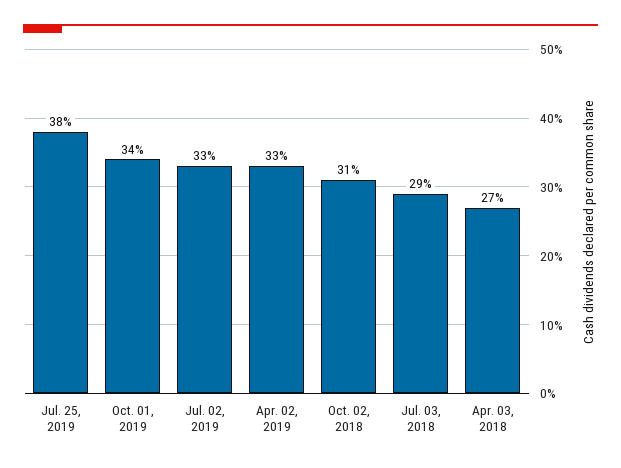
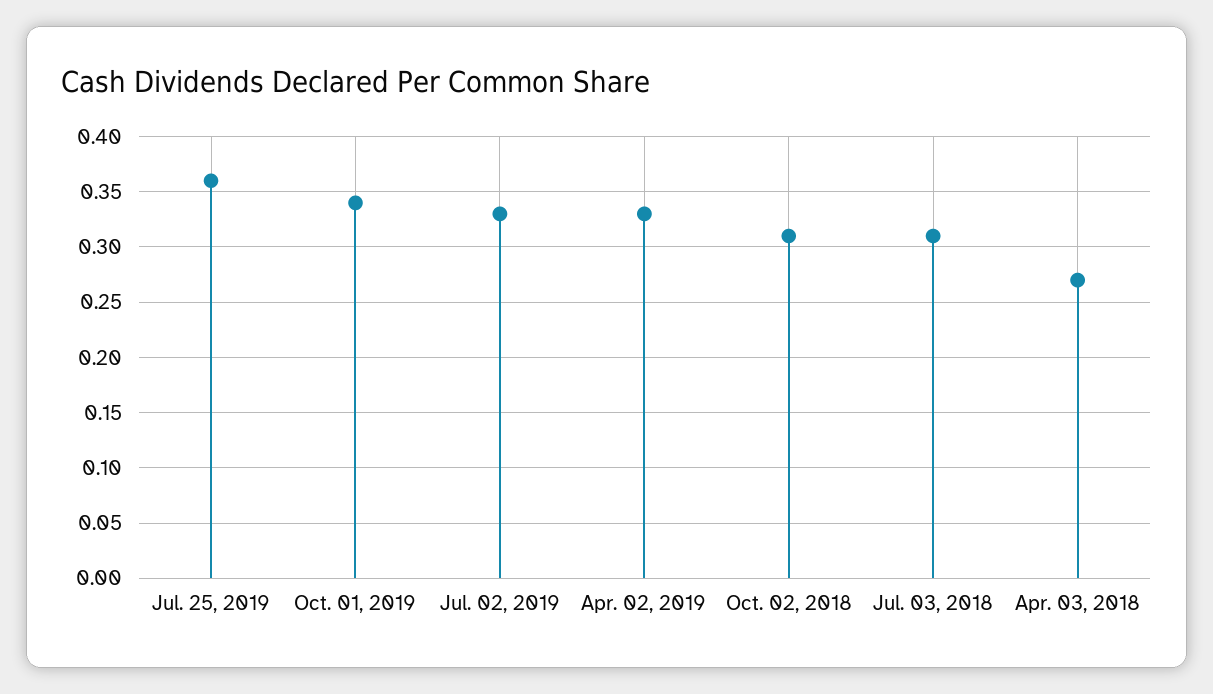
Jul. 25, 2019: 0.38 -> 0.36
Jul. 03, 2018: 0.29 -> 0.31

